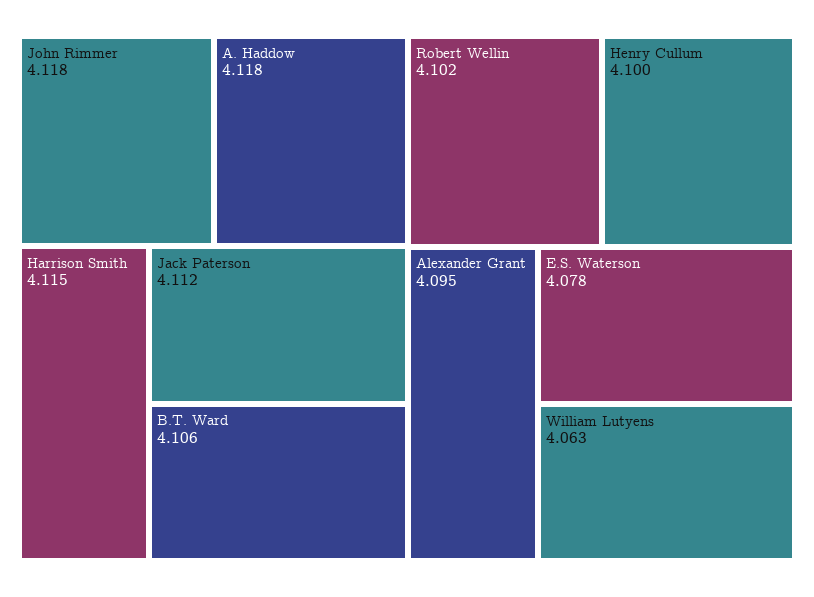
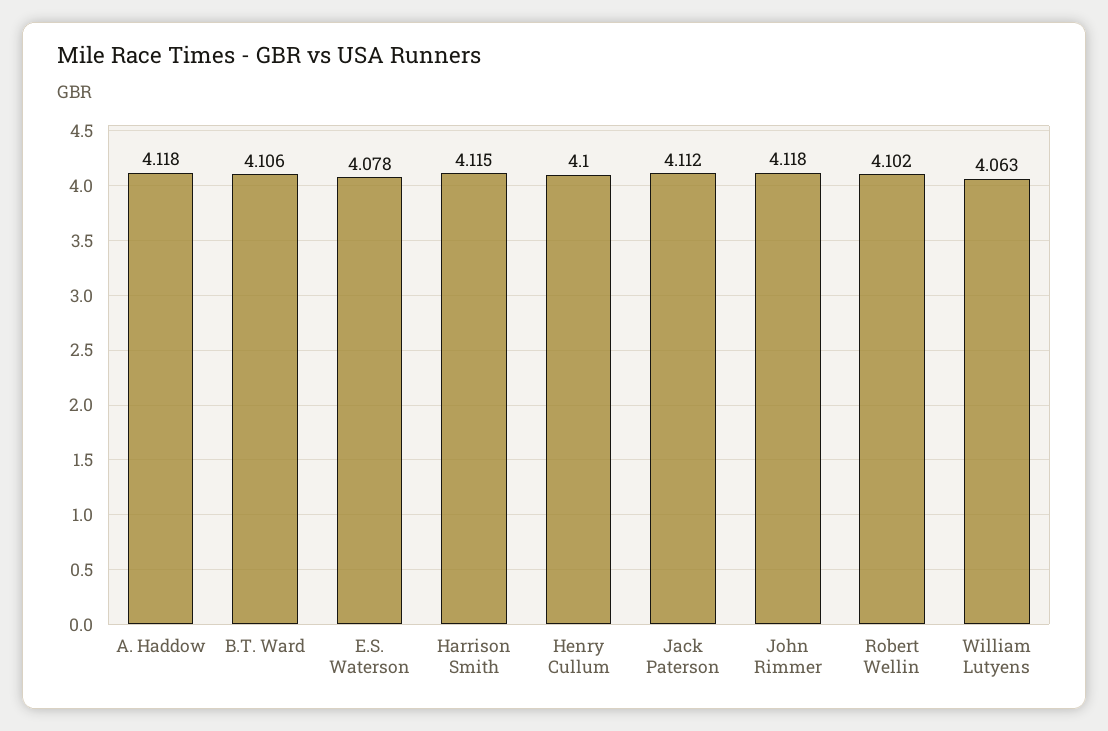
Alexander Grant: 4.095 -> none

